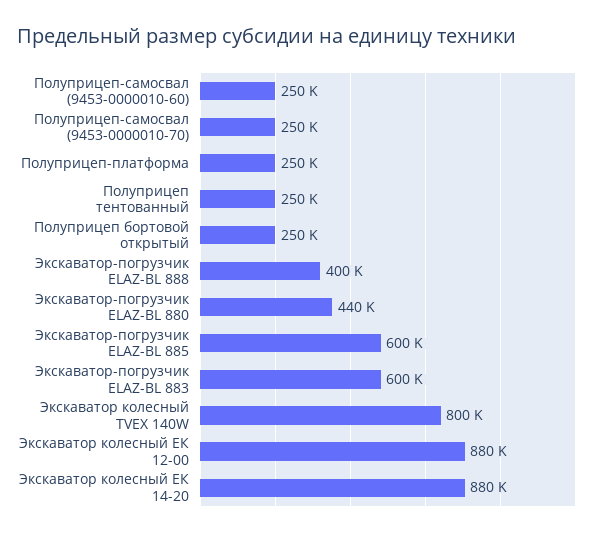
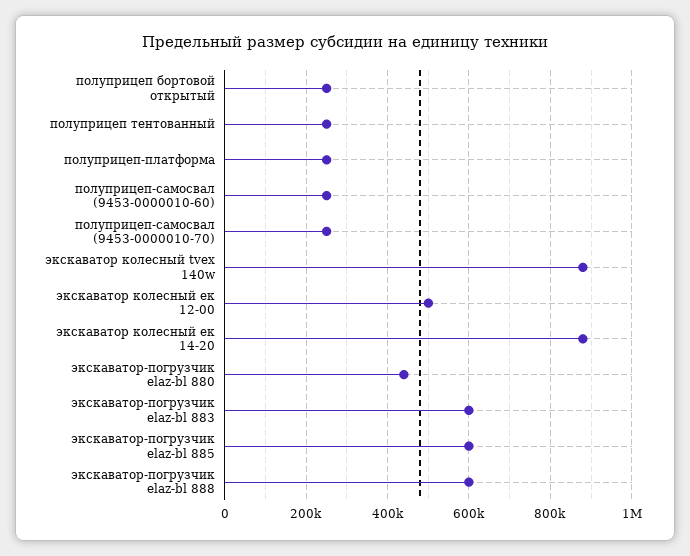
Экскаватор-погрузчик ELAZ-BL 888: 400000 -> 600000
Экскаватор колесный TVEX 140W: 800000 -> 880000
Экскаватор колесный ЕК 12-00: 880000 -> 500000

